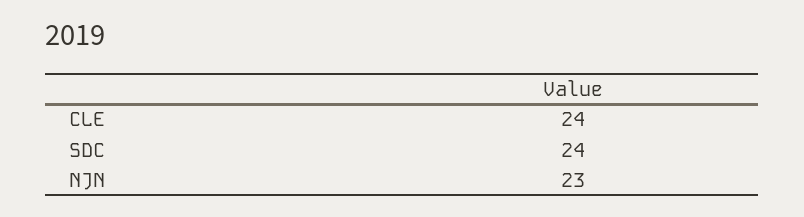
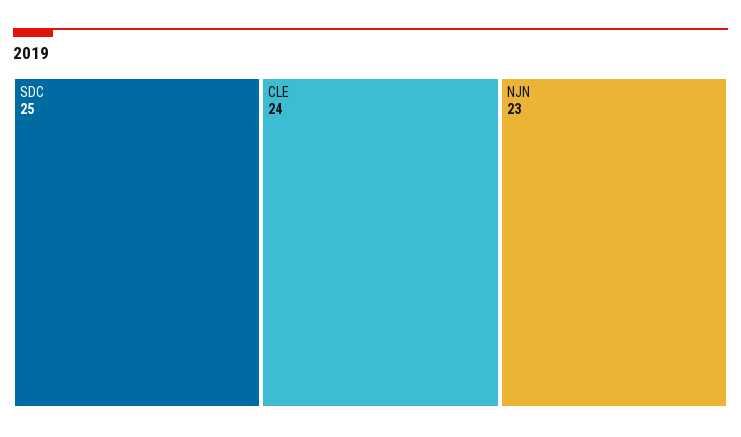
SDC: 24 -> 25

